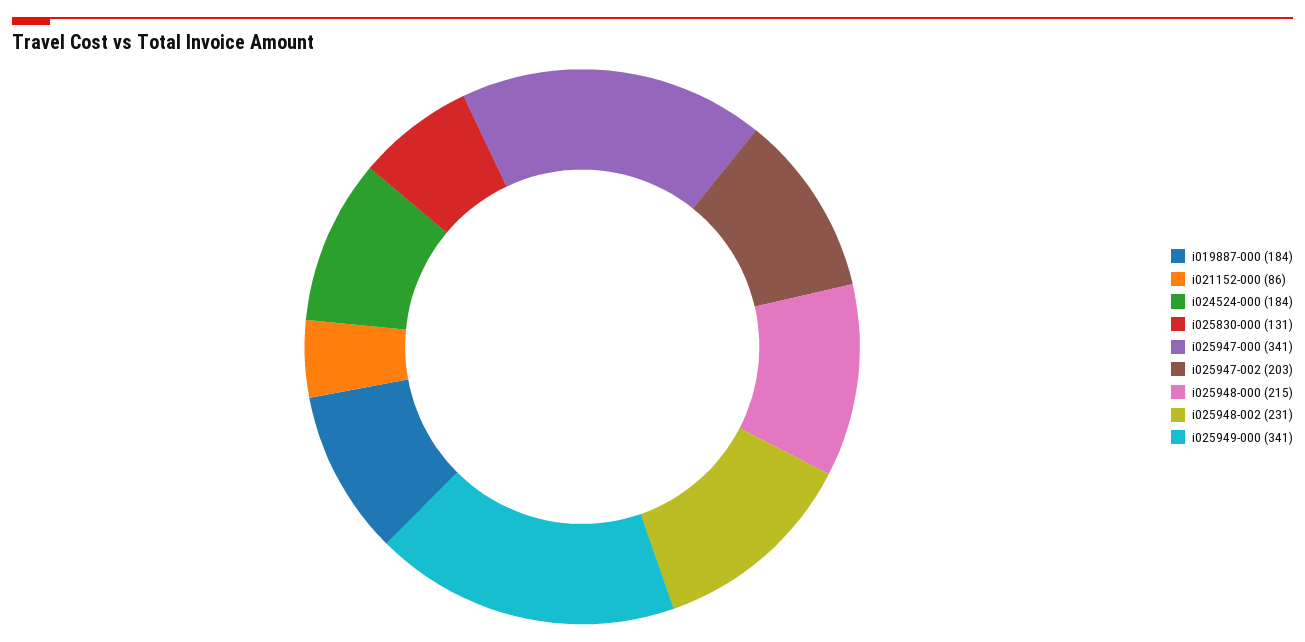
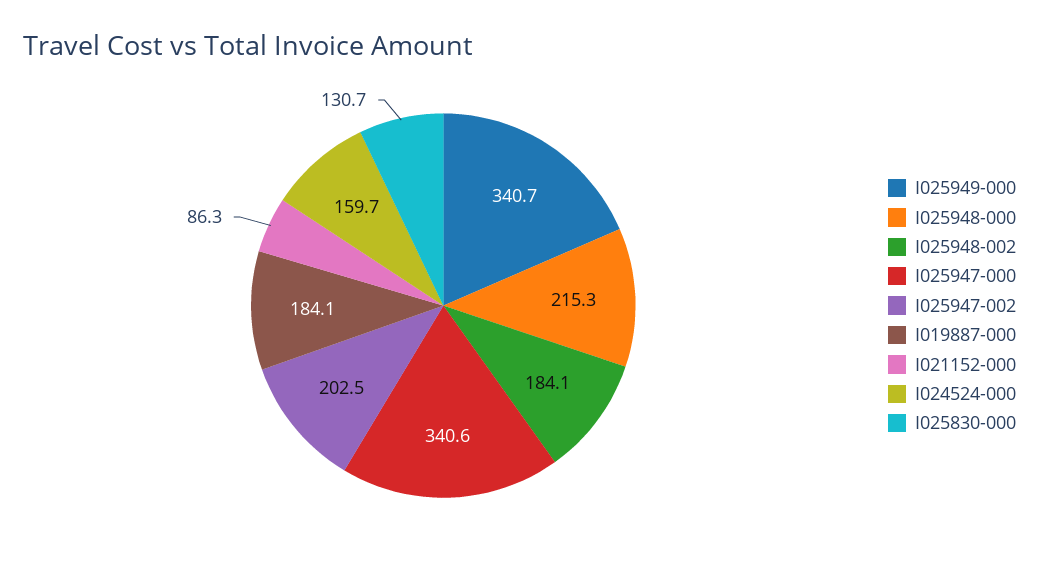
i024524-000: 184 -> 159.7
i025948-002: 231 -> 184.1

